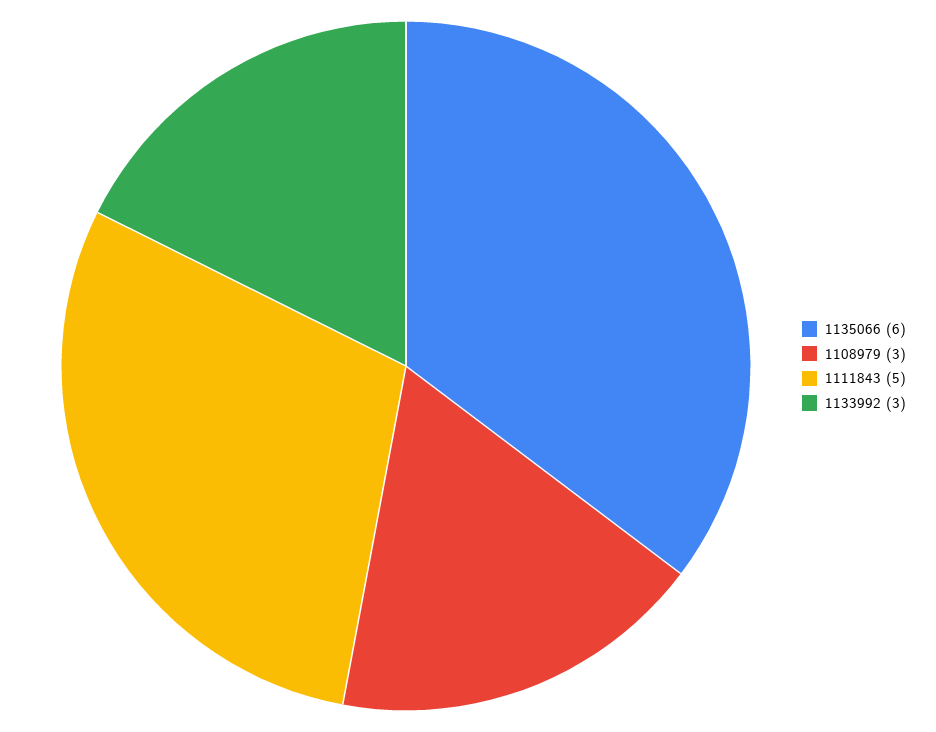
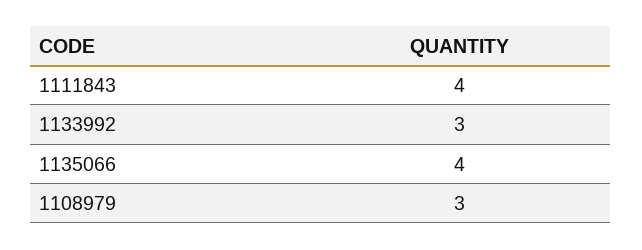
1135066: 6 -> 4
1111843: 5 -> 4

